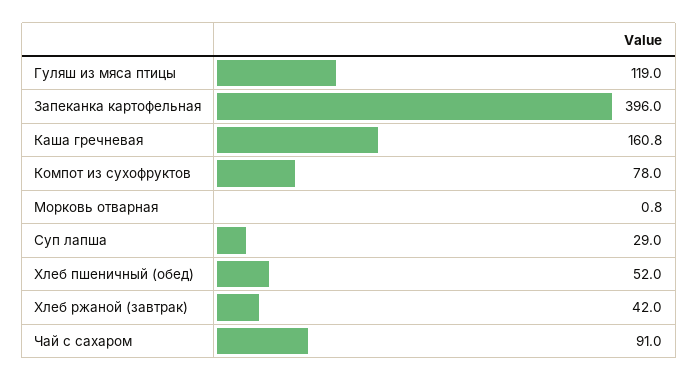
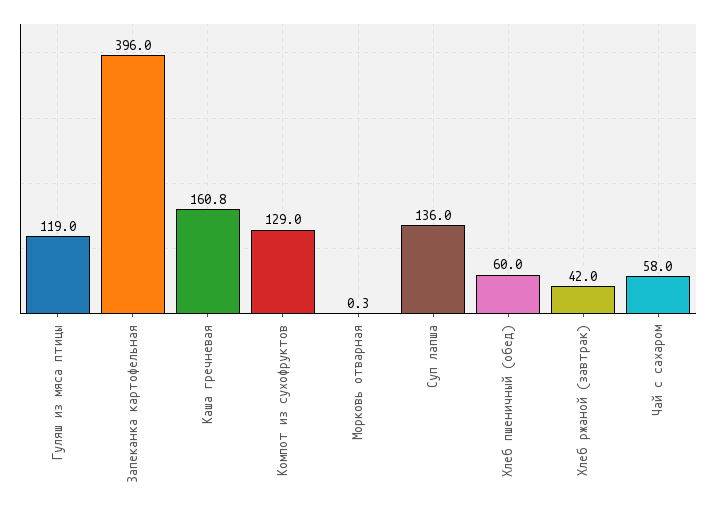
Компот из сухофруктов: 78 -> 129
Морковь отварная: 0.8 -> 0.3
Суп лапша: 29 -> 136
Хлеб пшеничный (обед): 52 -> 60
Чай с сахаром: 91 -> 58

